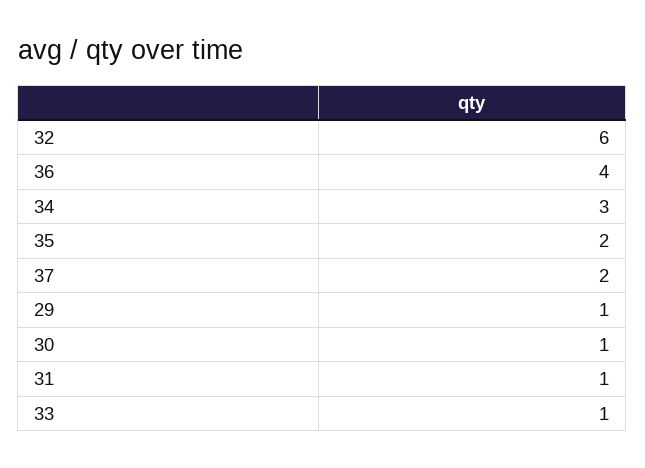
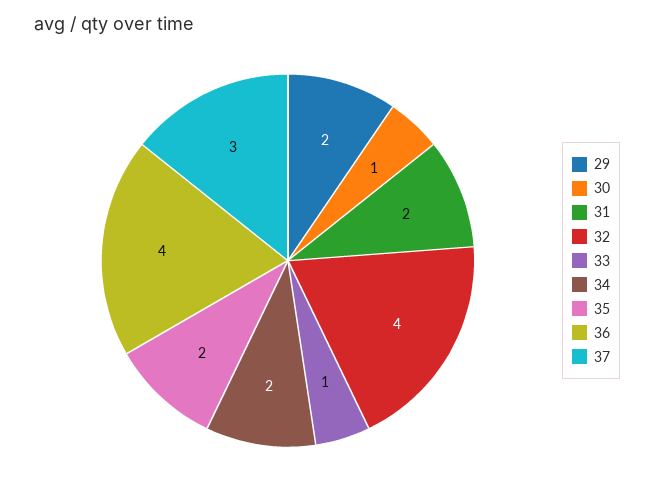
32: 6 -> 4
34: 3 -> 2
37: 2 -> 3
29: 1 -> 2
31: 1 -> 2

